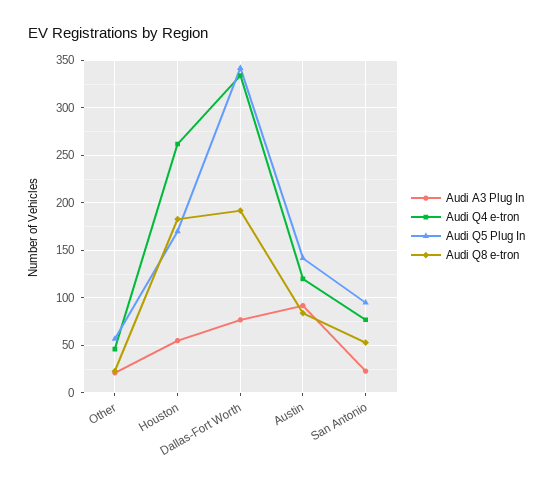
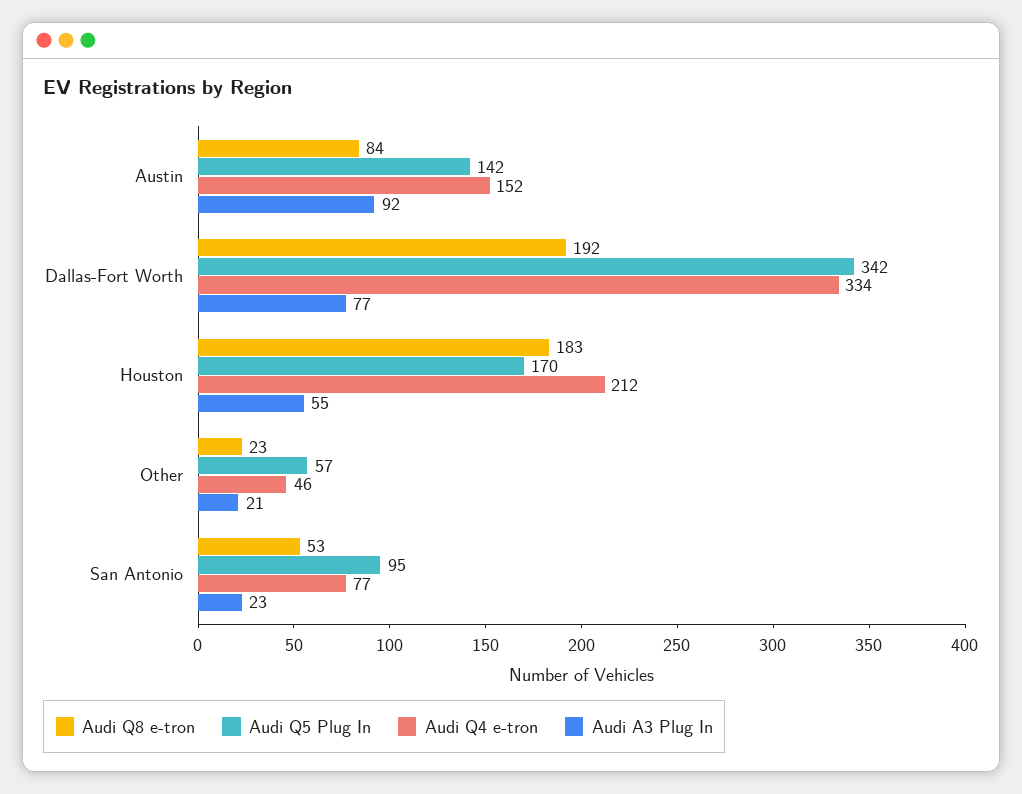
Audi Q4 e-tron, Houston: 260 -> 212
Audi Q4 e-tron, Austin: 120 -> 152

